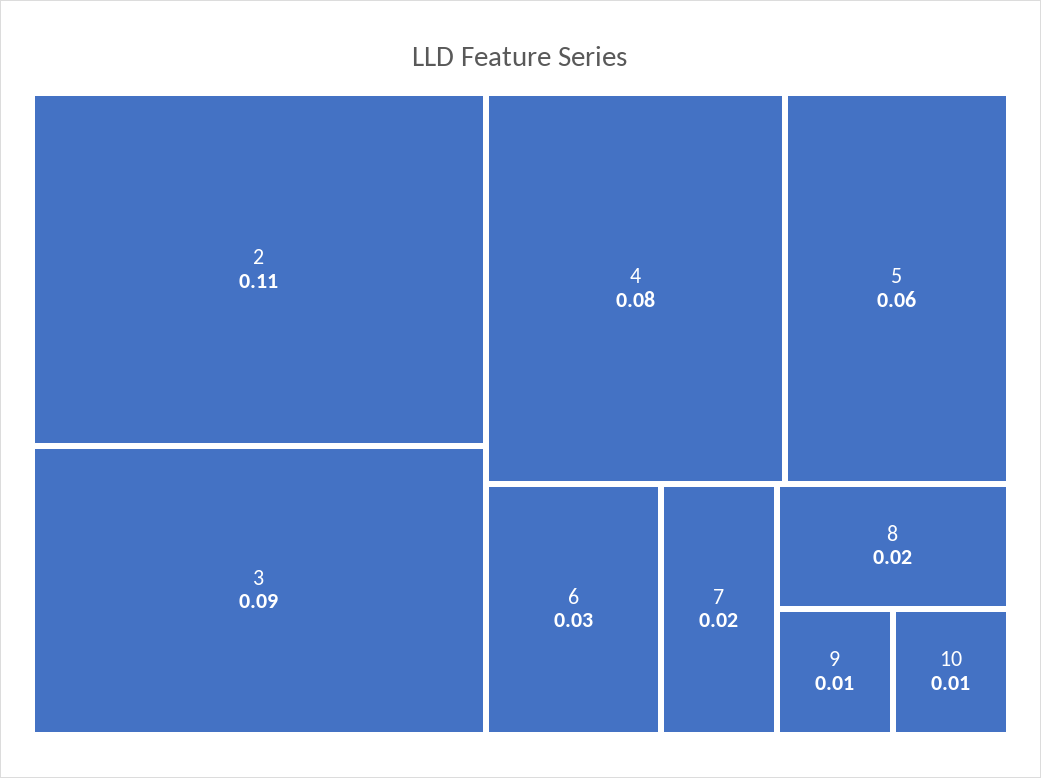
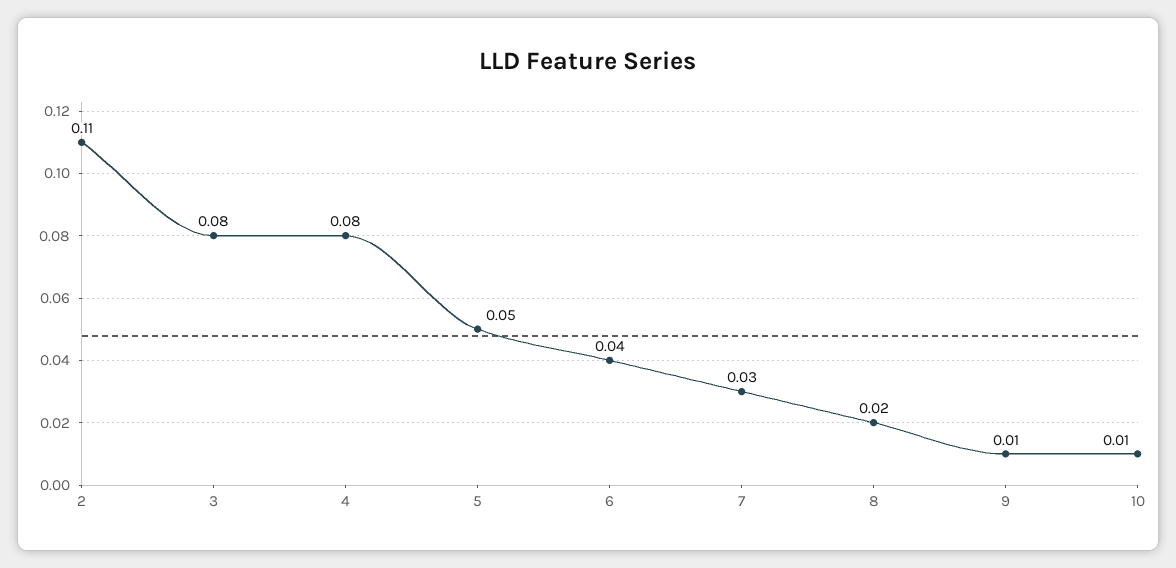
3: 0.09 -> 0.08
5: 0.06 -> 0.05
6: 0.03 -> 0.04
7: 0.02 -> 0.03

